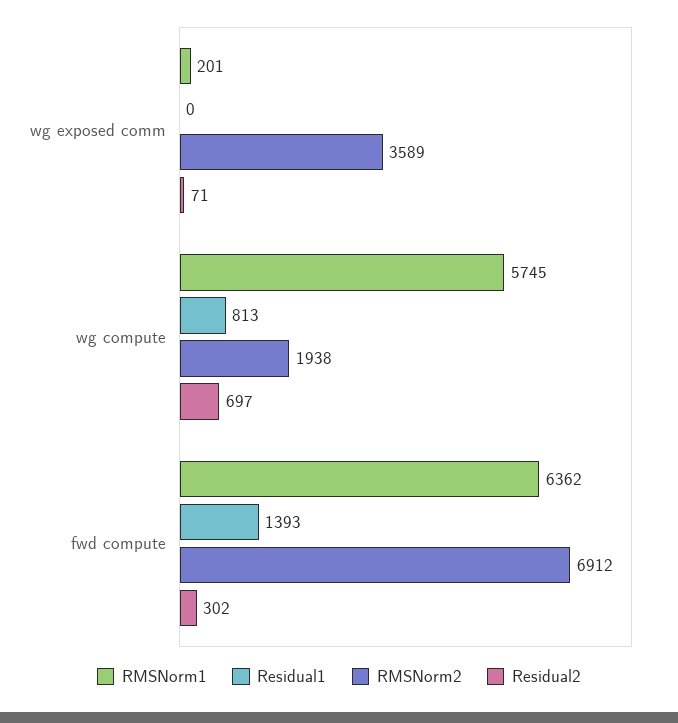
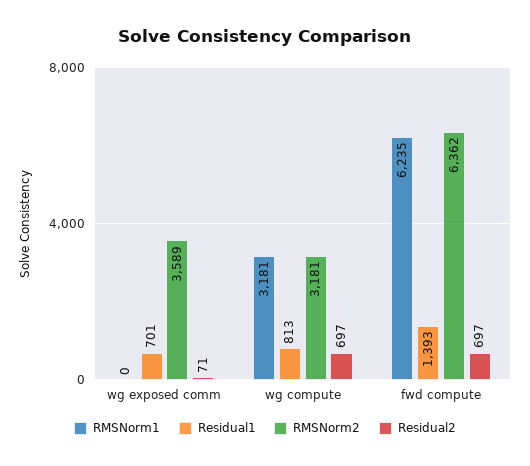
RMSNorm1, wg exposed comm: 201 -> 0
Residual1, wg exposed comm: 0 -> 701
RMSNorm1, wg compute: 5745 -> 3181
RMSNorm2, wg compute: 1938 -> 3181
RMSNorm1, fwd compute: 6362 -> 6235
RMSNorm2, fwd compute: 6912 -> 6362
Residual2, fwd compute: 302 -> 697

